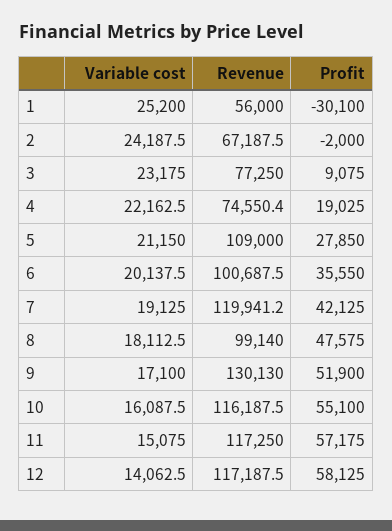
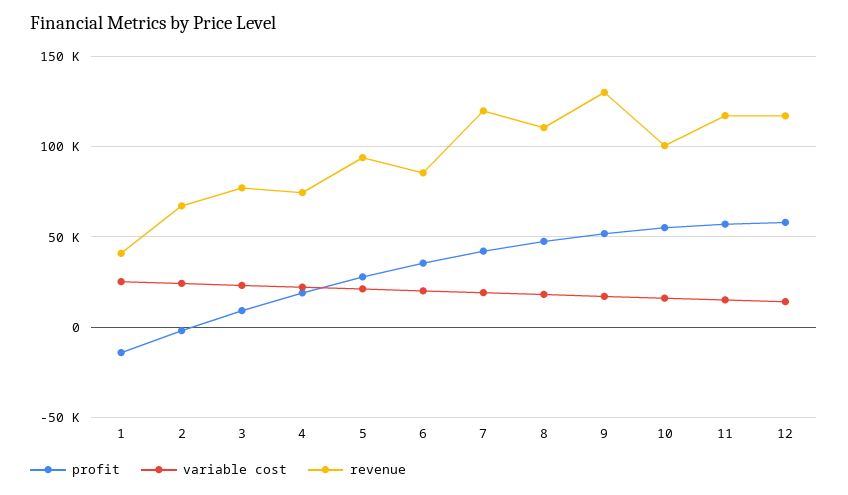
Revenue, 1: 56000 -> 40000
Profit, 1: -30100 -> -15000
Revenue, 5: 109000 -> 95000
Revenue, 6: 100687.5 -> 85000
Revenue, 8: 99140 -> 110000
Revenue, 10: 116187.5 -> 100000

